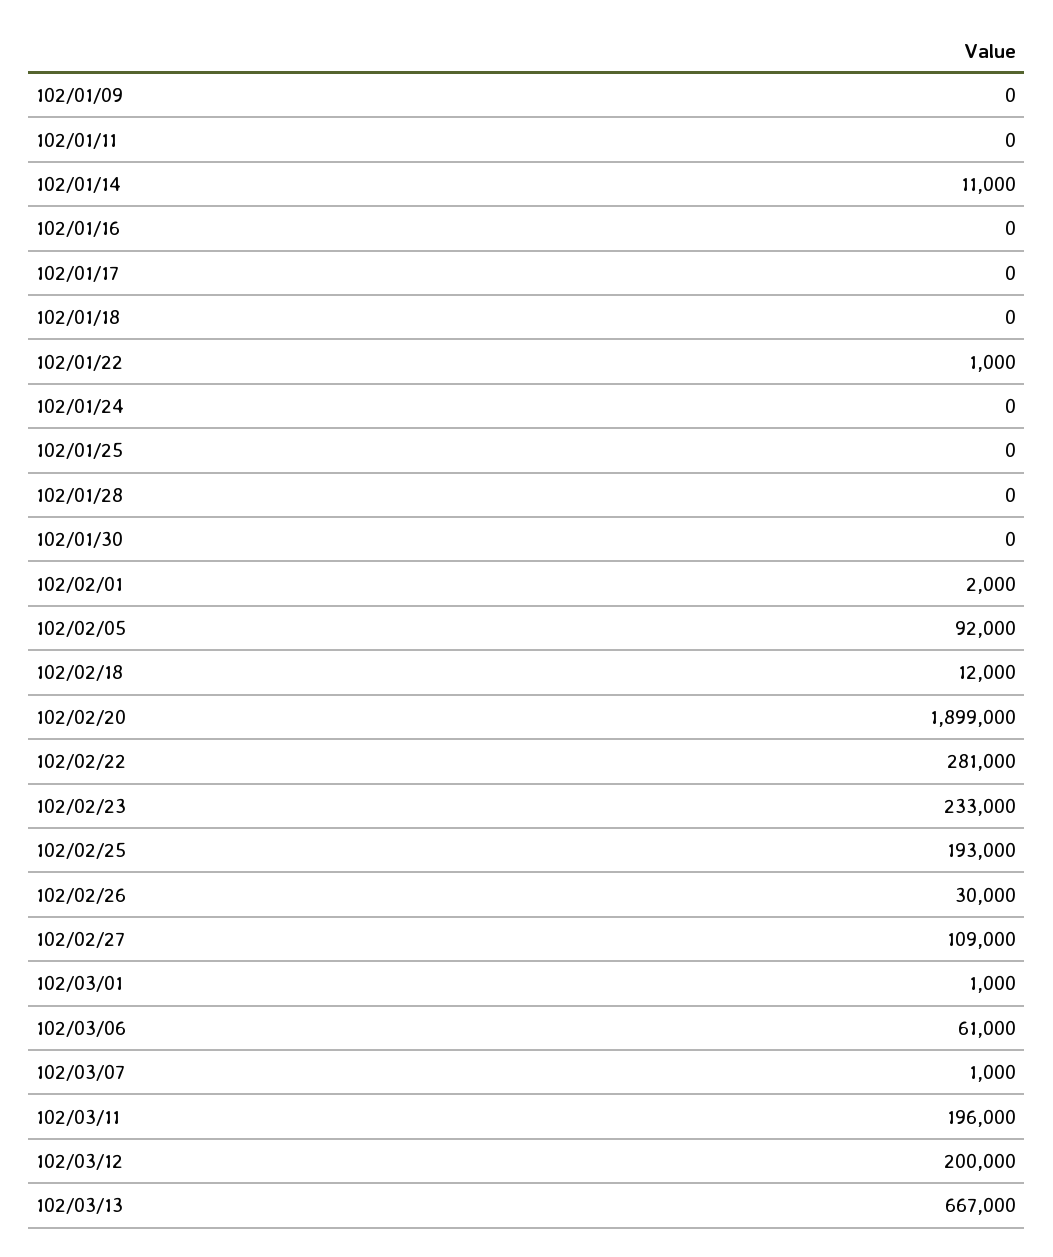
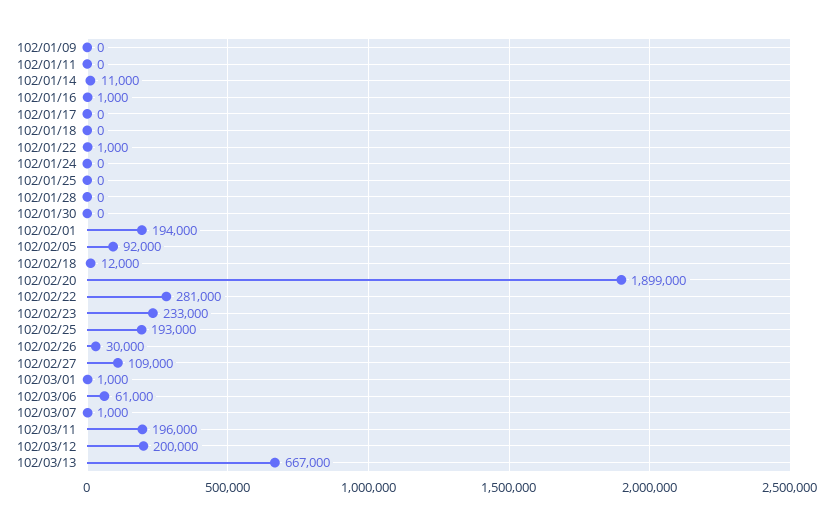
102/01/16: 0 -> 1000
102/02/01: 2000 -> 194000

